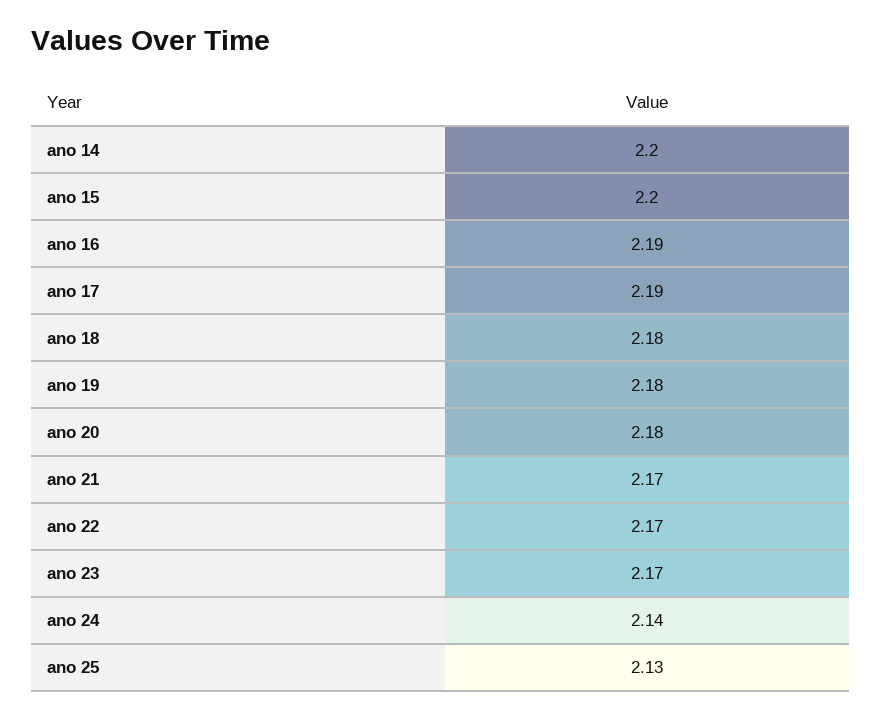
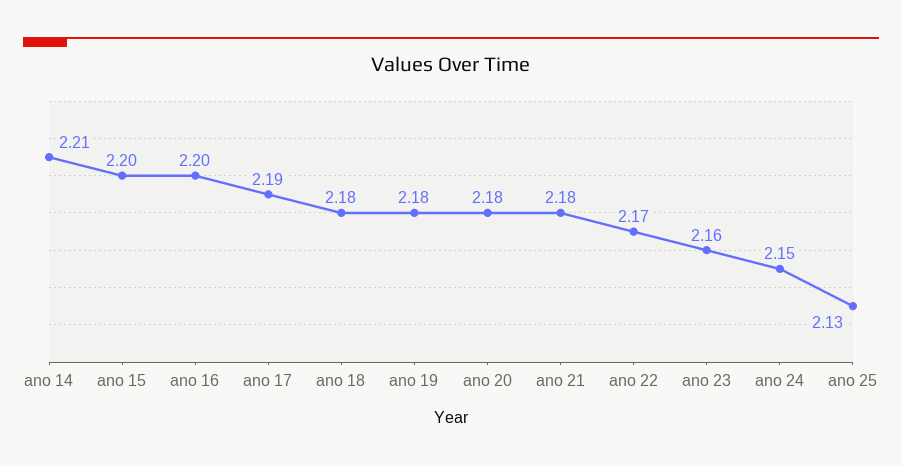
ano 14: 2.2 -> 2.21
ano 16: 2.19 -> 2.2
ano 21: 2.17 -> 2.18
ano 23: 2.17 -> 2.16
ano 24: 2.14 -> 2.15

